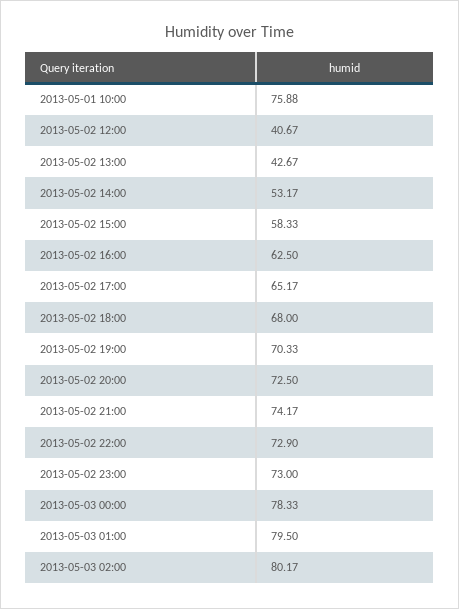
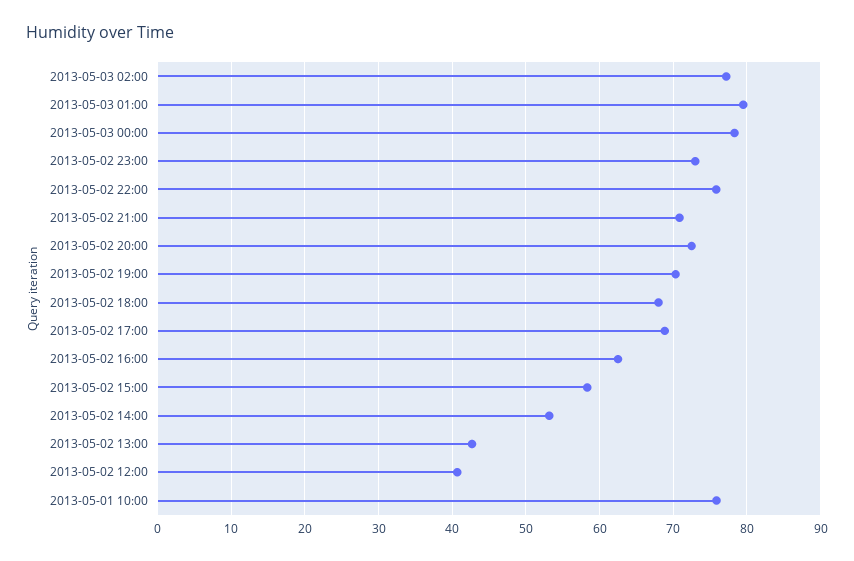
2013-05-02 17:00: 65.17 -> 69
2013-05-02 21:00: 74.17 -> 71
2013-05-02 22:00: 72.9 -> 76
2013-05-03 02:00: 80.17 -> 77

